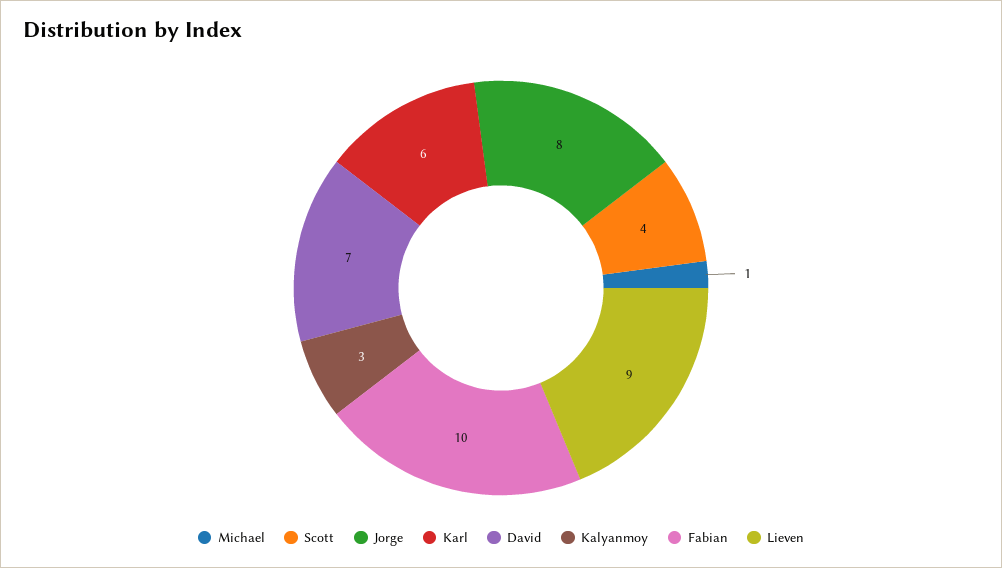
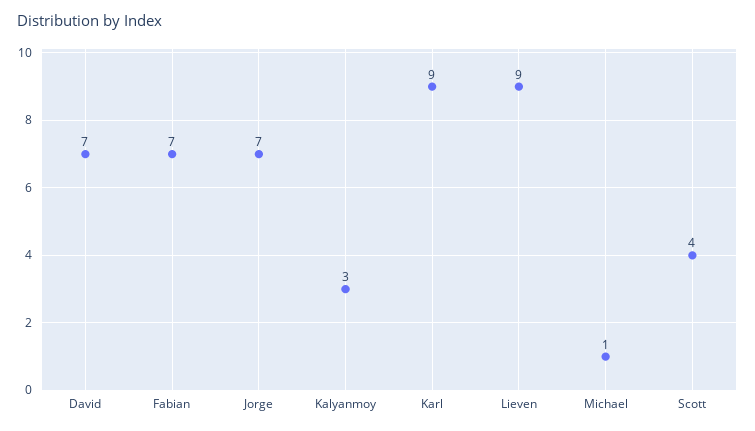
Jorge: 8 -> 7
Karl: 6 -> 9
Fabian: 10 -> 7

